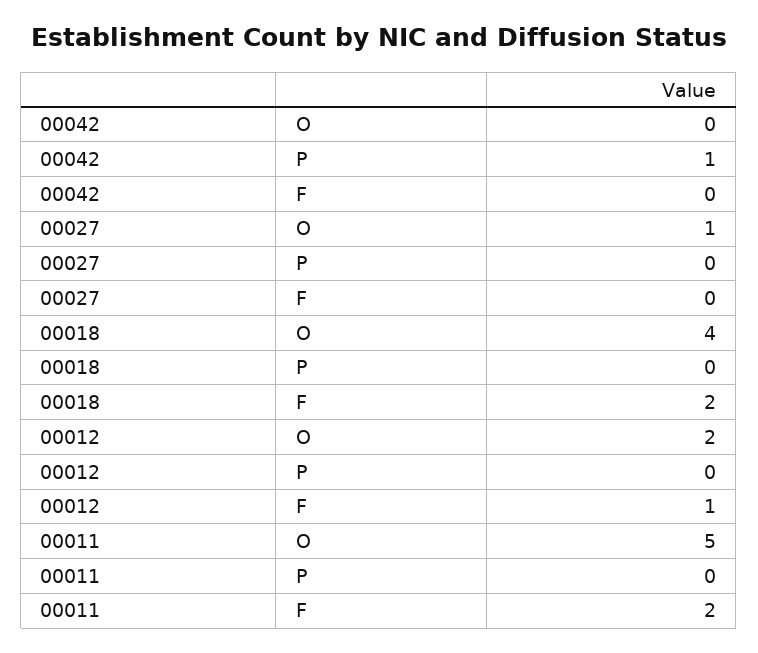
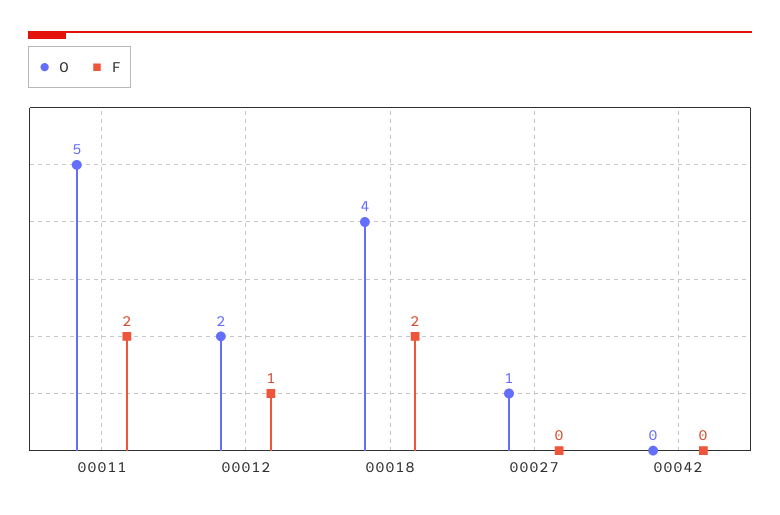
P, 00042: 1 -> none
P, 00027: 0 -> none
P, 00018: 0 -> none
P, 00012: 0 -> none
P, 00011: 0 -> none

